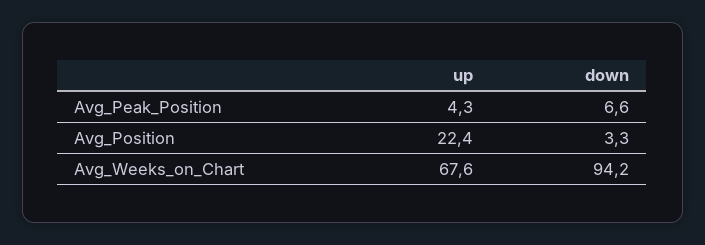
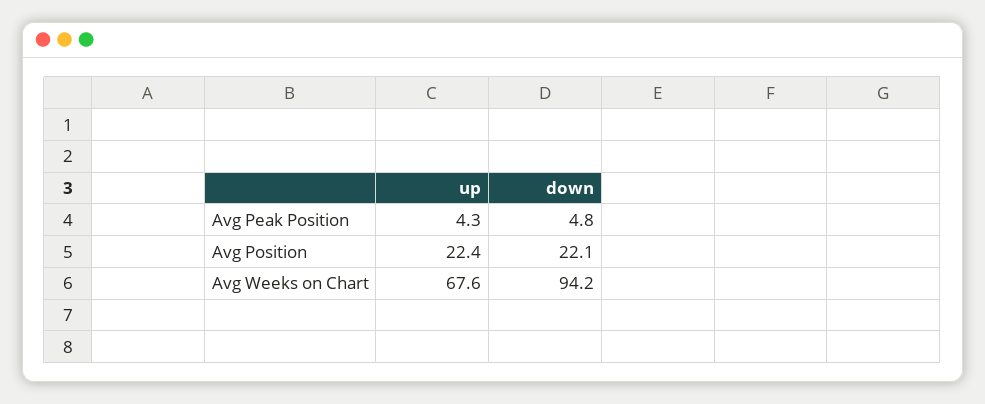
down, Avg_Peak_Position: 6.6 -> 4.8
down, Avg_Position: 3.3 -> 22.1

